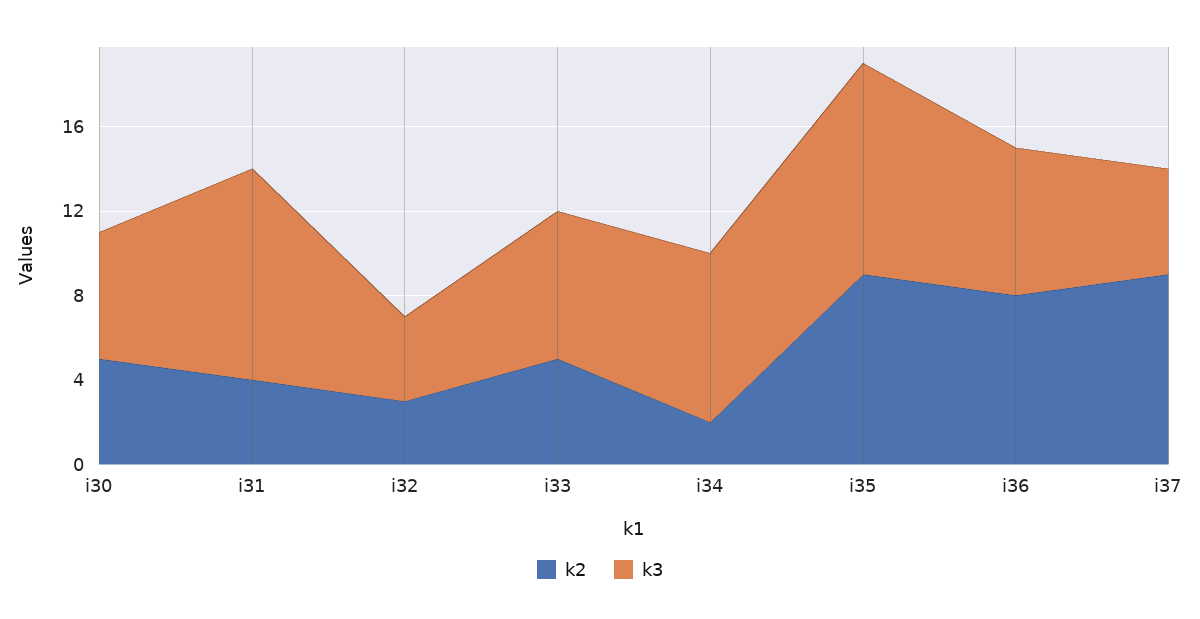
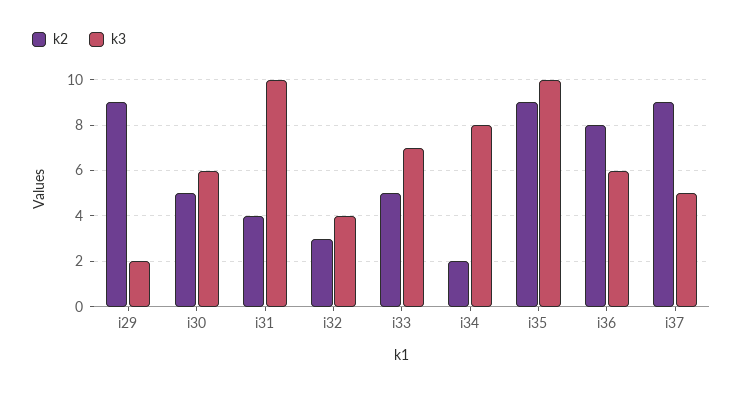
k3, i36: 7 -> 6
k2, i29: none -> 9
k3, i29: none -> 2

